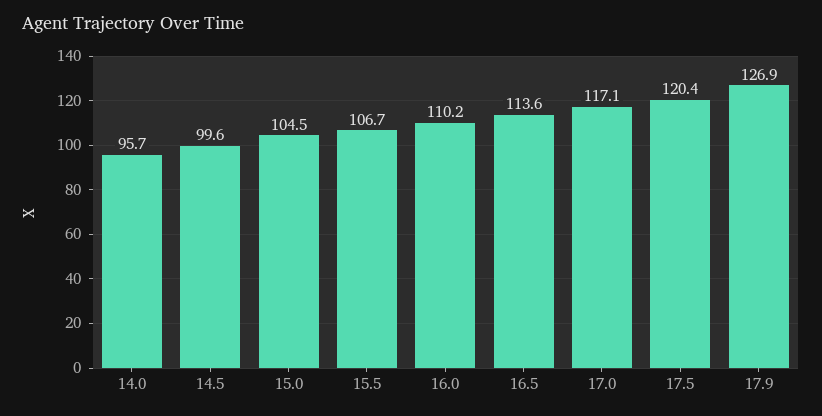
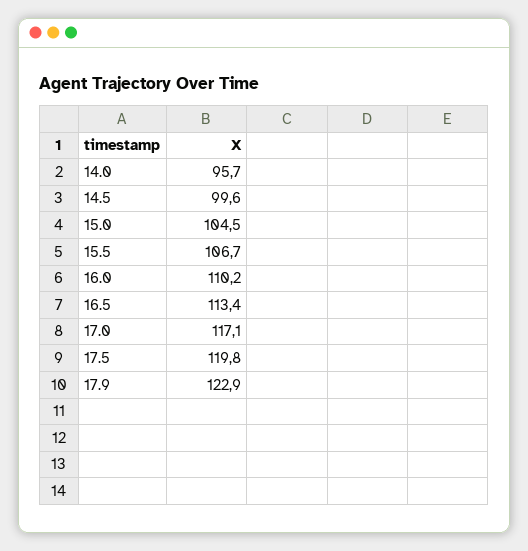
16.5: 113.6 -> 113.4
17.5: 120.4 -> 119.8
17.9: 126.9 -> 122.9

